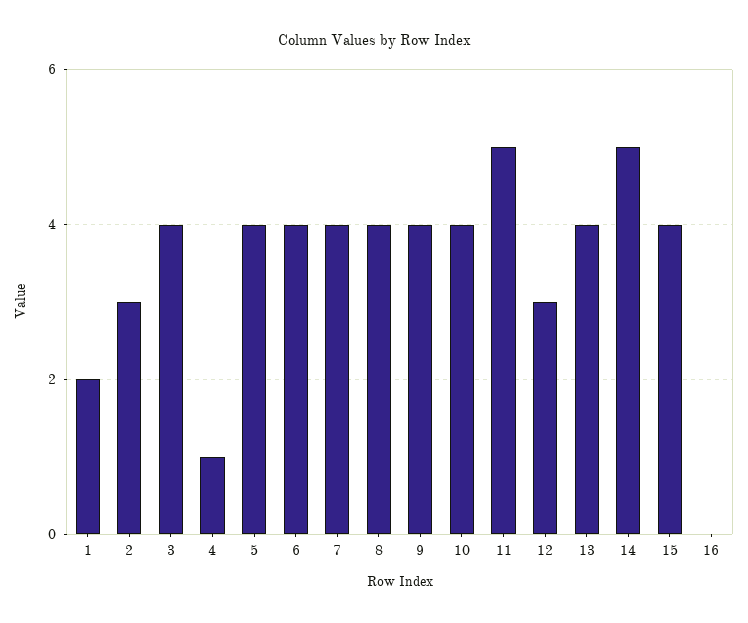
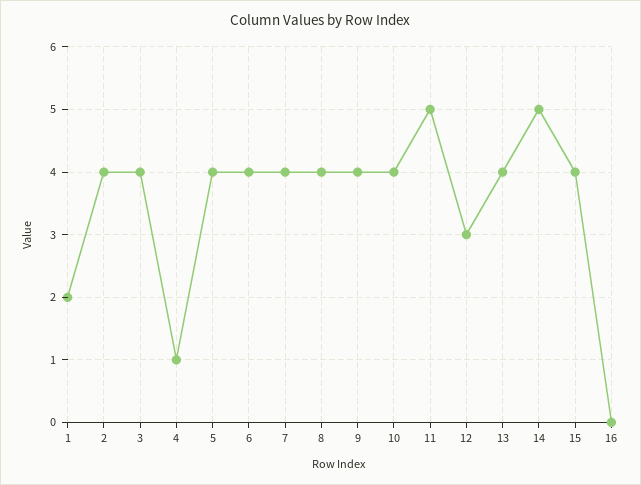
2: 3 -> 4

